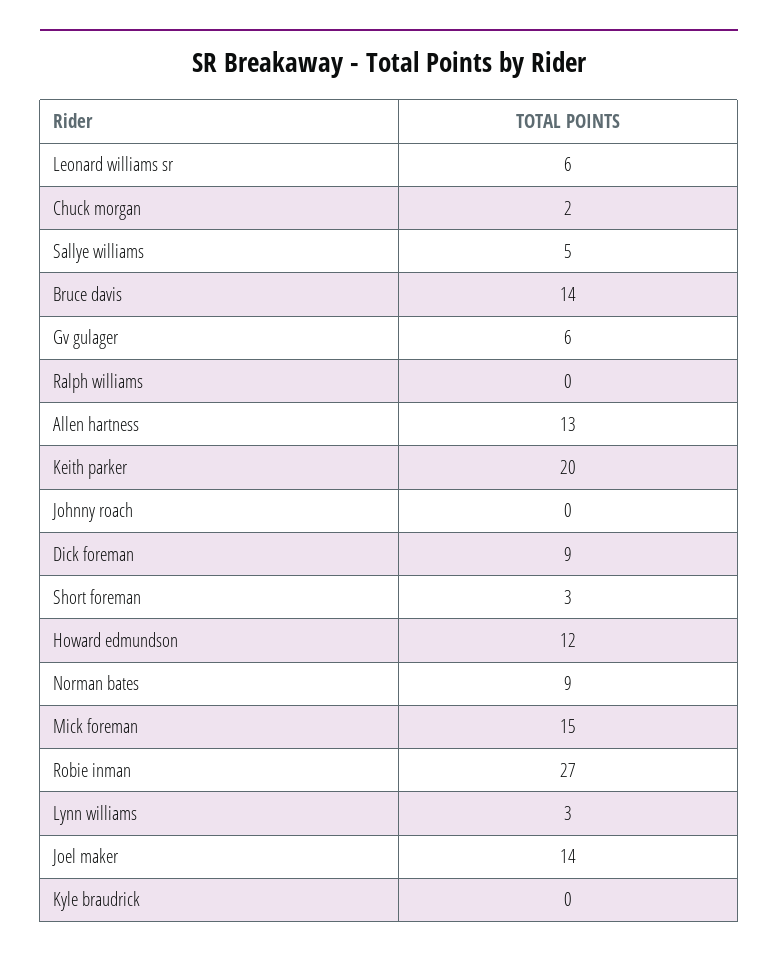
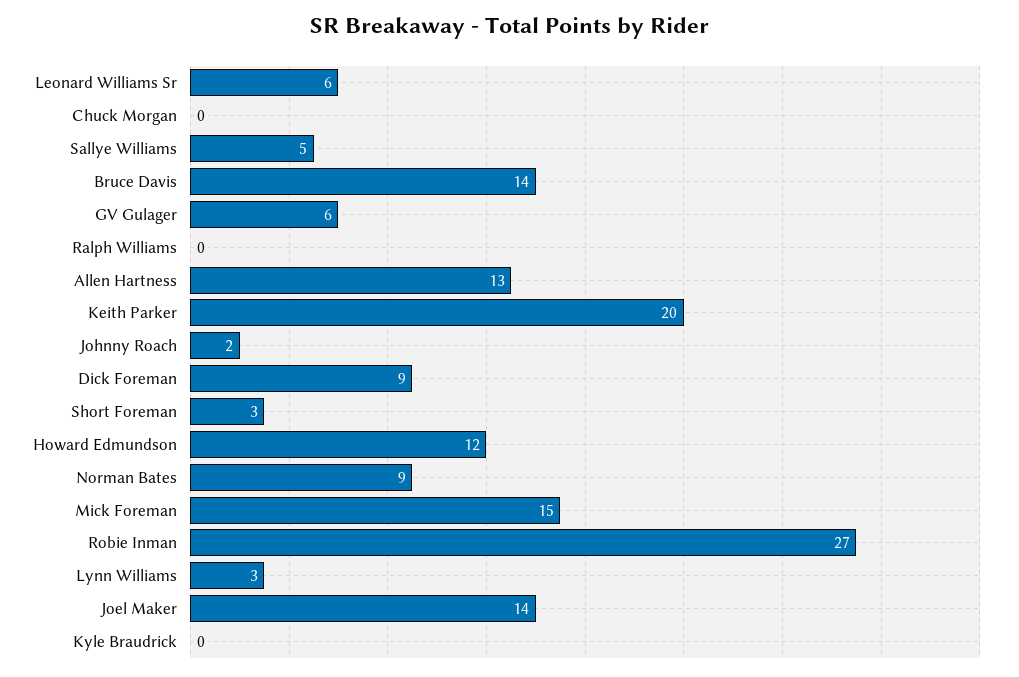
Chuck morgan: 2 -> 0
Johnny roach: 0 -> 2

